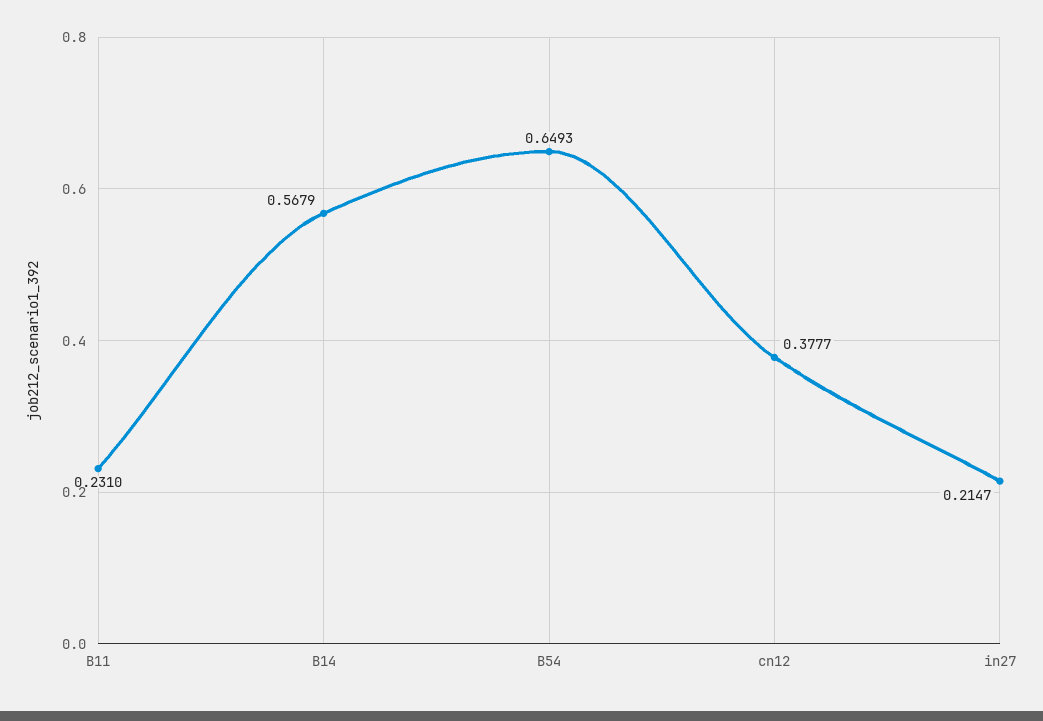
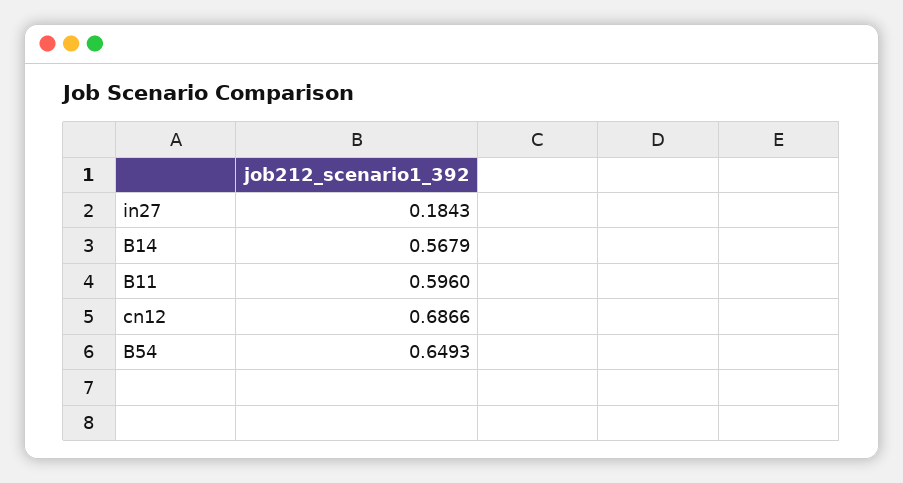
B11: 0.231 -> 0.596
cn12: 0.3777 -> 0.6866
in27: 0.2147 -> 0.1843

